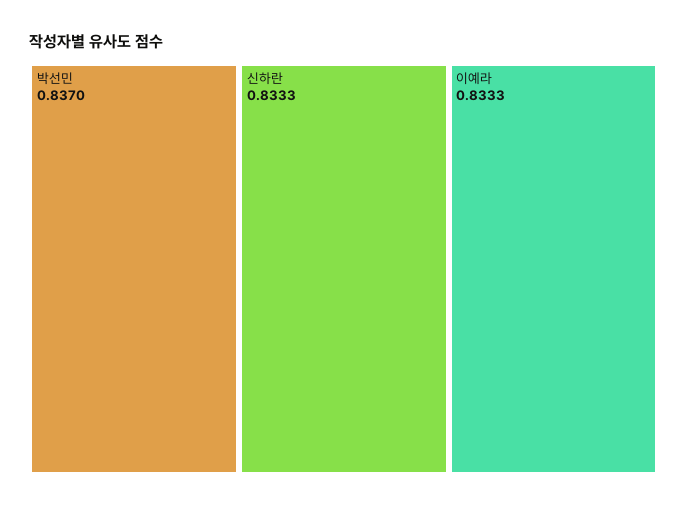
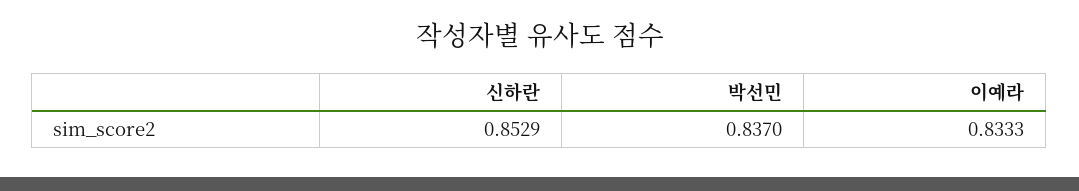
신하란: 0.8333 -> 0.8529

